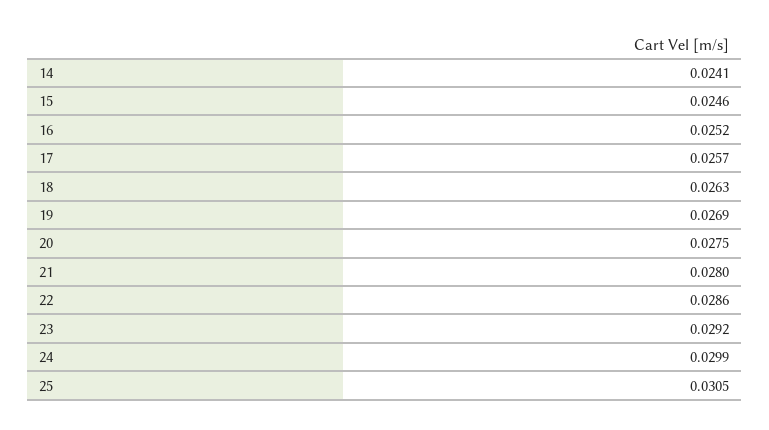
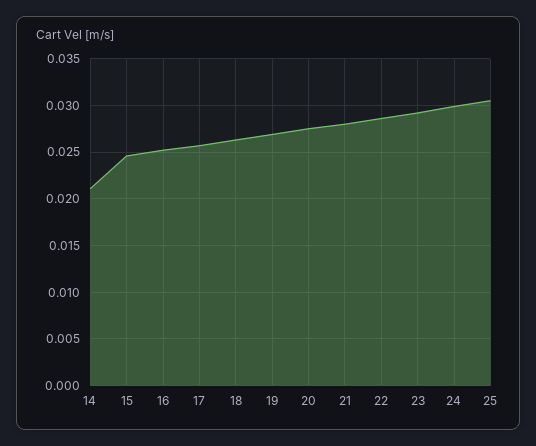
14: 0.0241 -> 0.021

